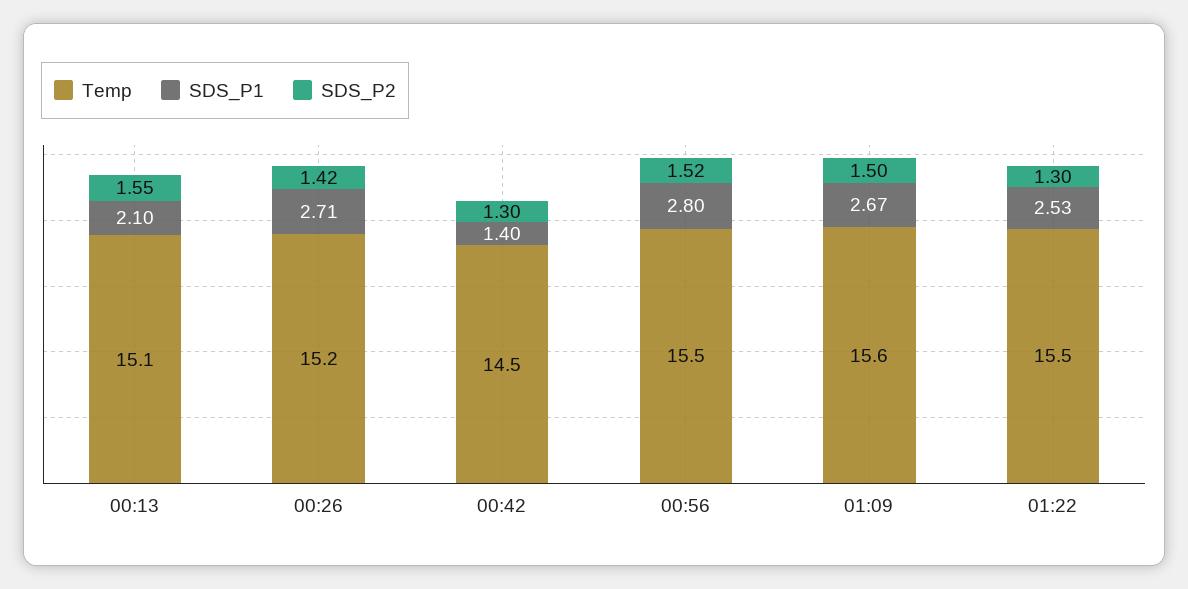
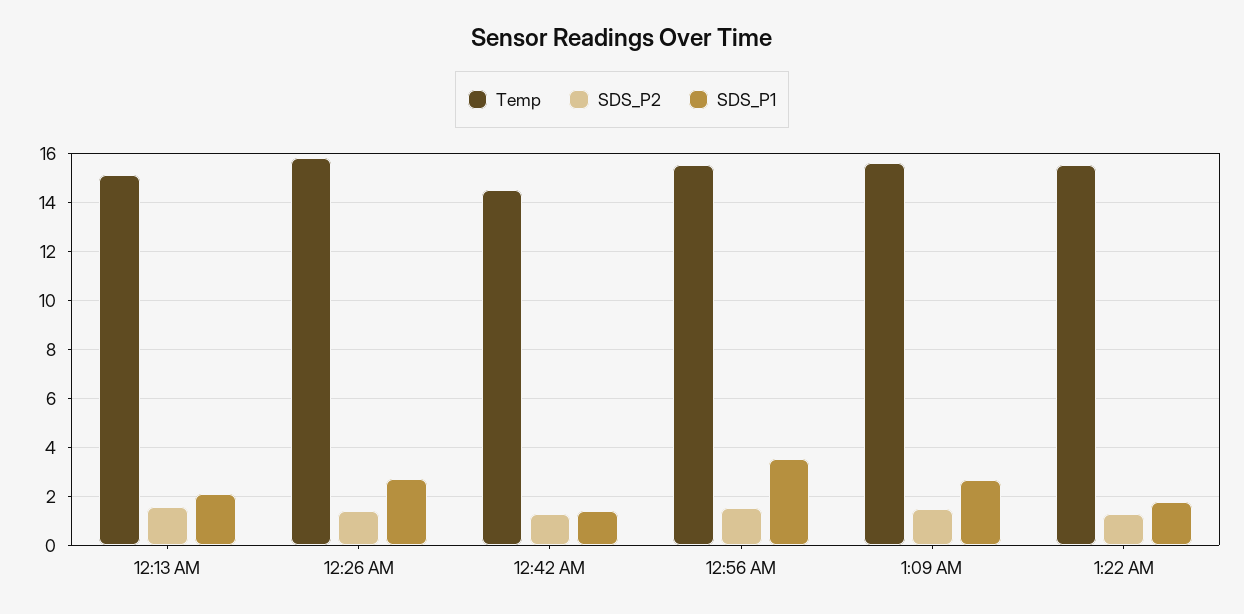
Temp, 00:26: 15.2 -> 15.75
SDS_P1, 00:56: 2.8 -> 3.5
SDS_P1, 01:22: 2.53 -> 1.75

